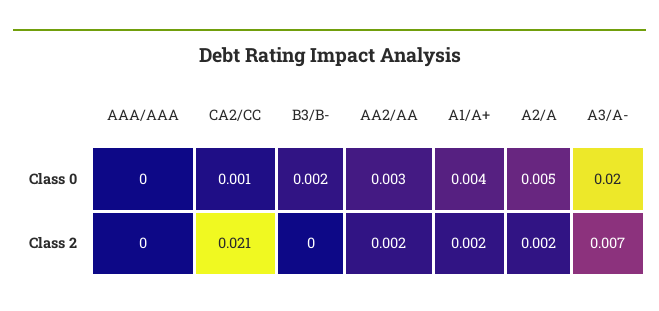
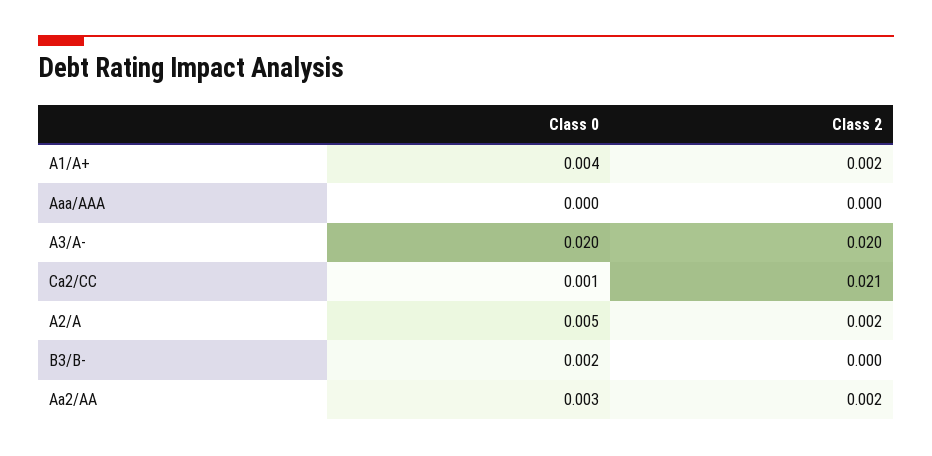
A3/A-, Class 2: 0.007 -> 0.02

